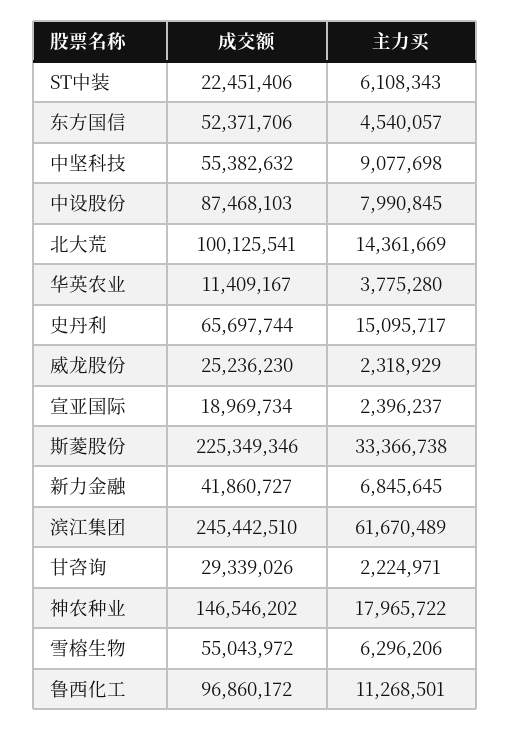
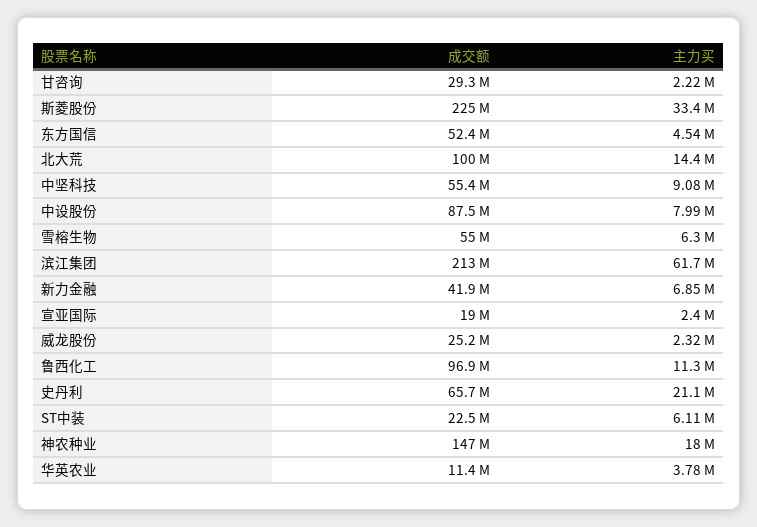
主力买, 史丹利: 15095717 -> 21100000
成交额, 滨江集团: 245442510 -> 213000000

